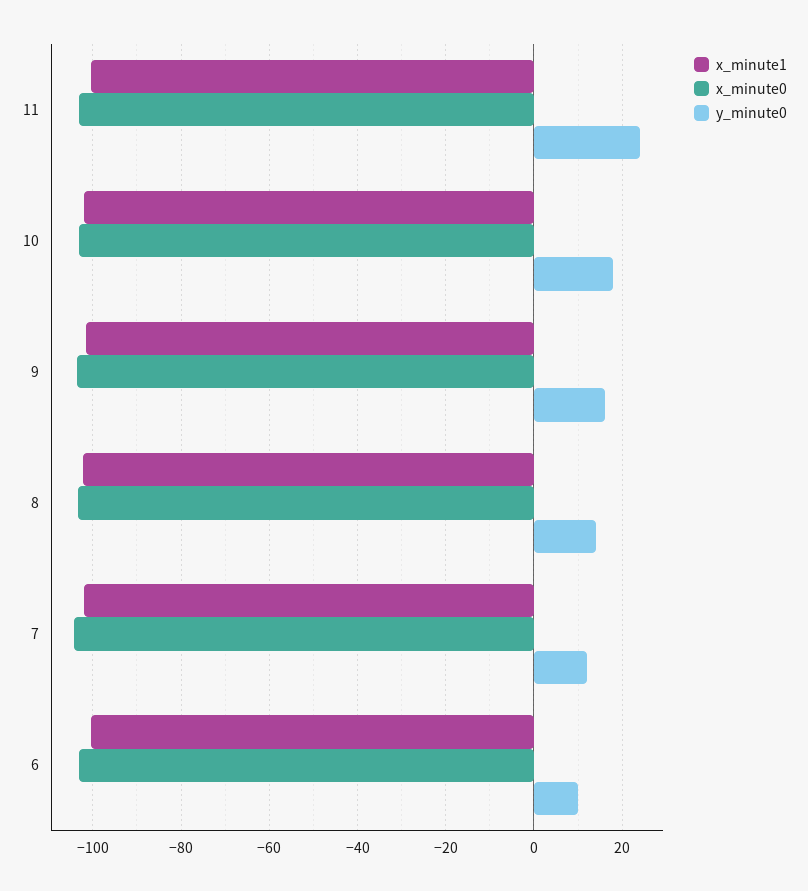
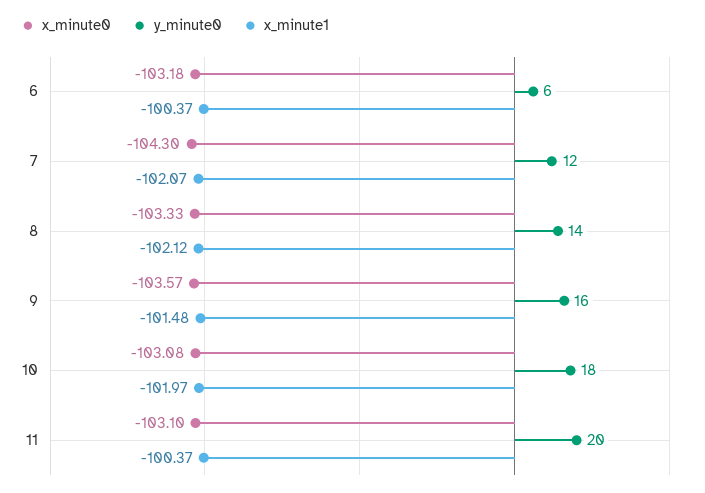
y_minute0, 11: 24 -> 20
y_minute0, 6: 10 -> 6

